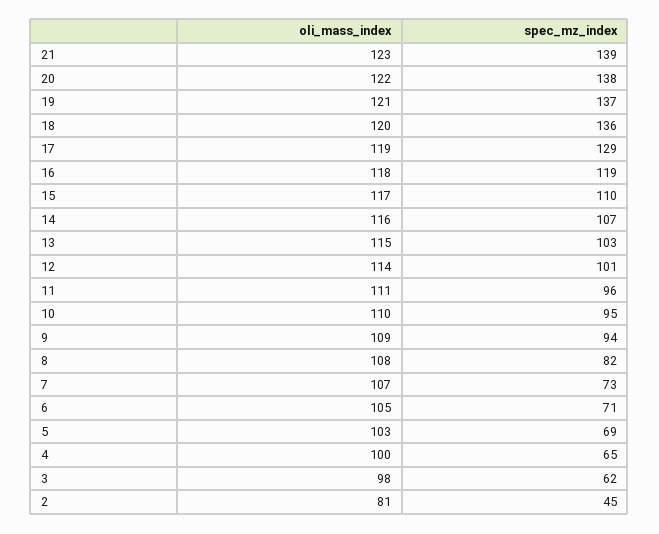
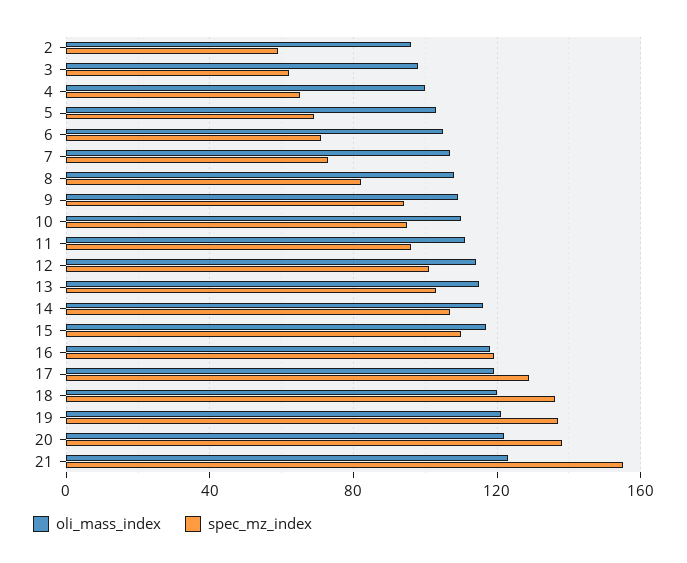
spec_mz_index, 21: 139 -> 155
oli_mass_index, 2: 81 -> 95
spec_mz_index, 2: 45 -> 60

